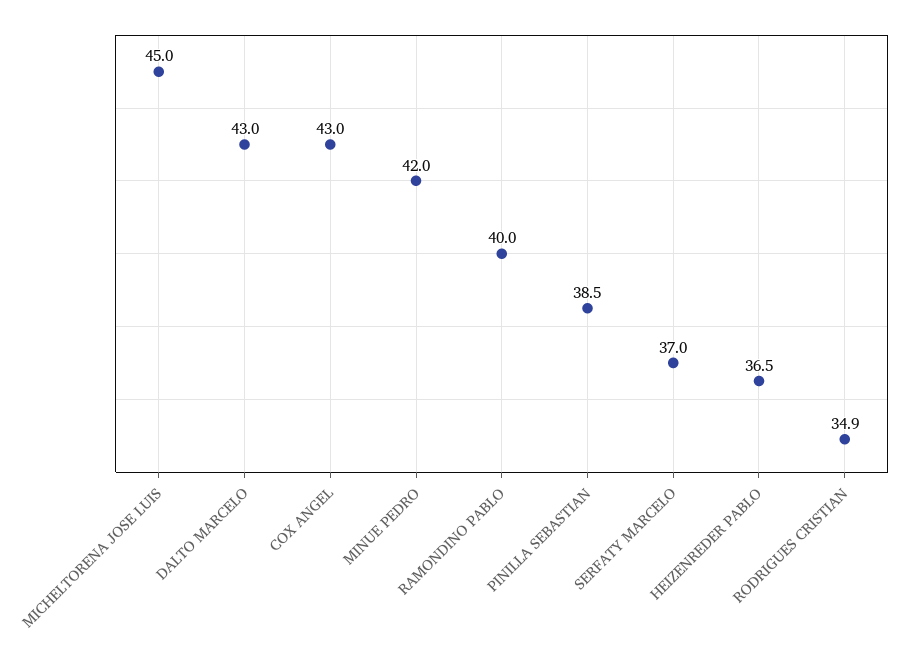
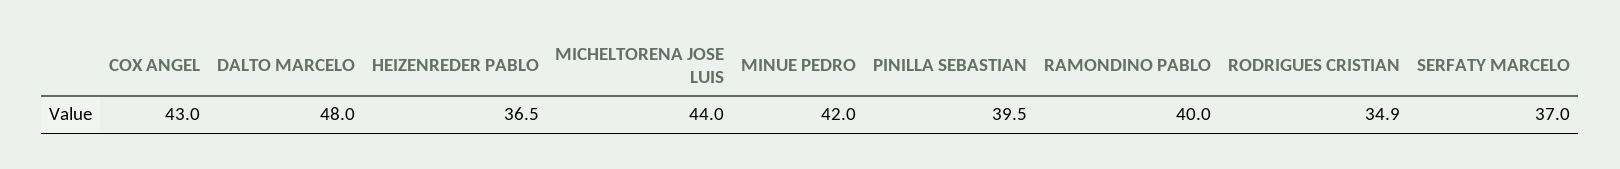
MICHELTORENA JOSE LUIS: 45 -> 44
DALTO MARCELO: 43 -> 48
PINILLA SEBASTIAN: 38.5 -> 39.5

